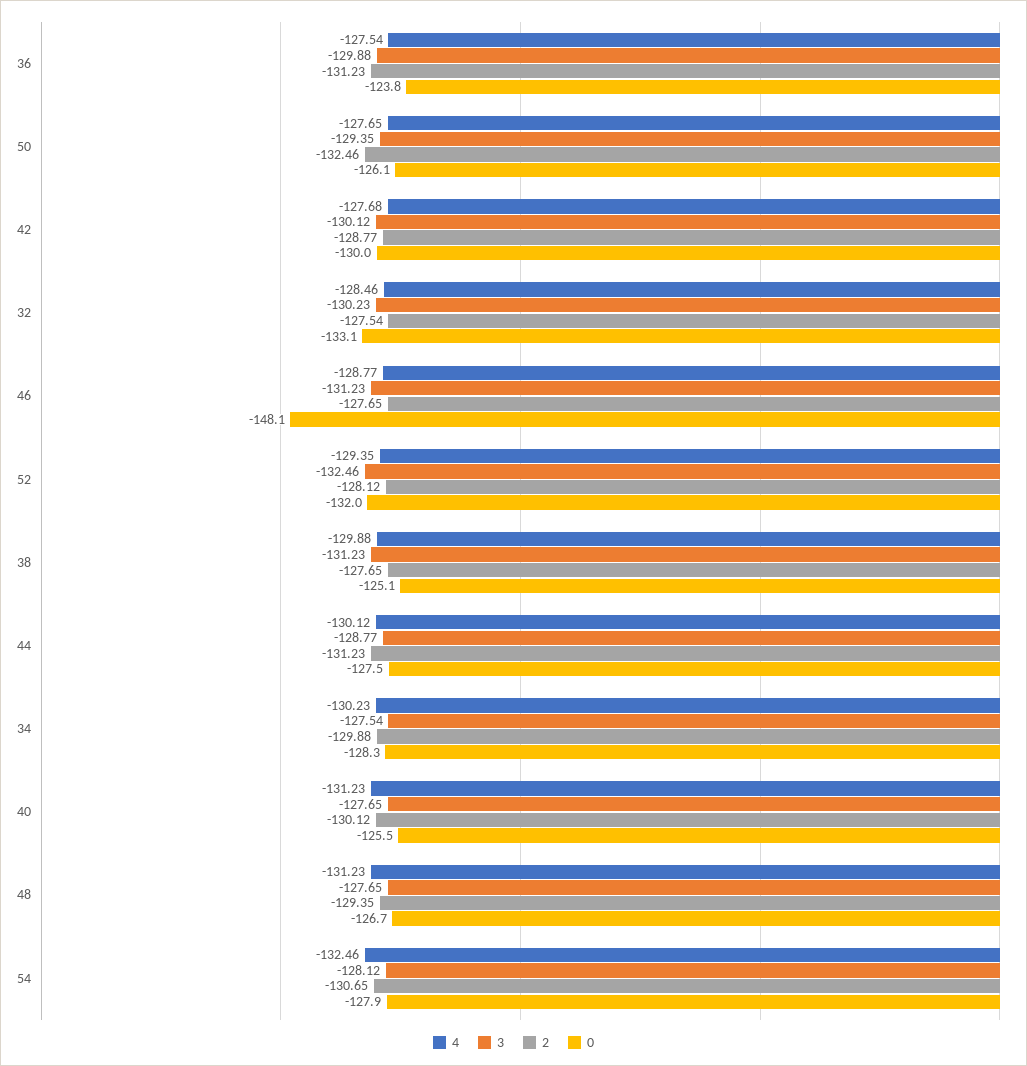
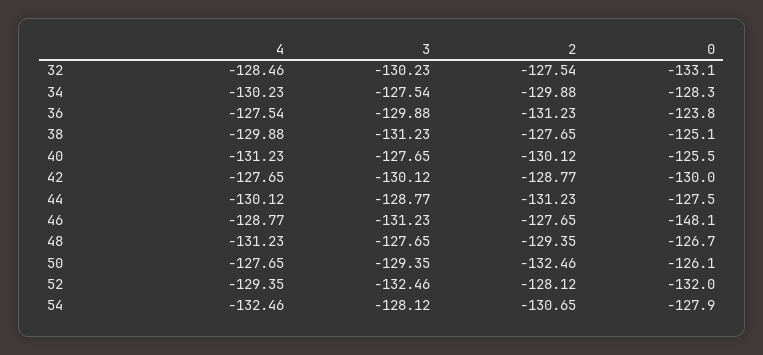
4, 42: -127.68 -> -127.65

